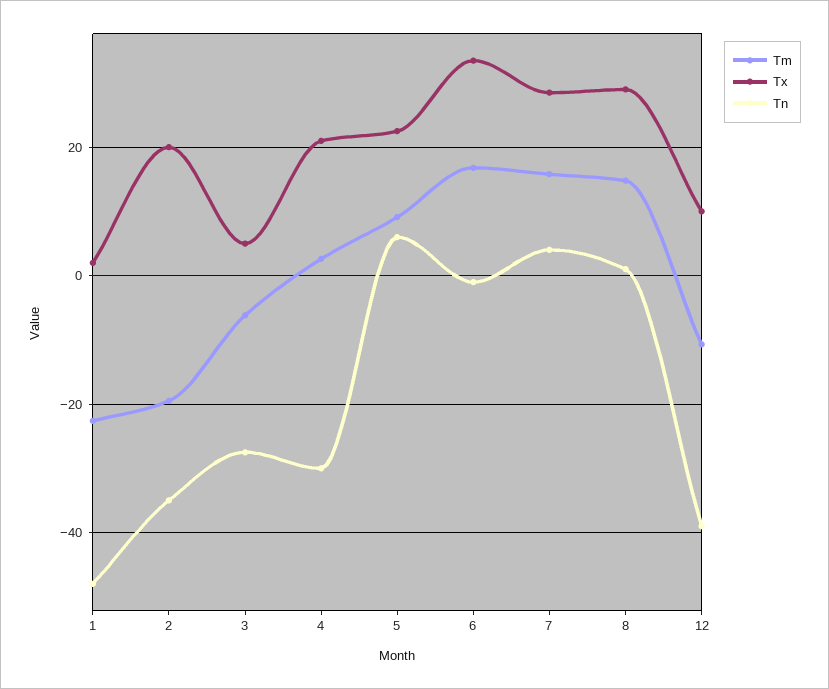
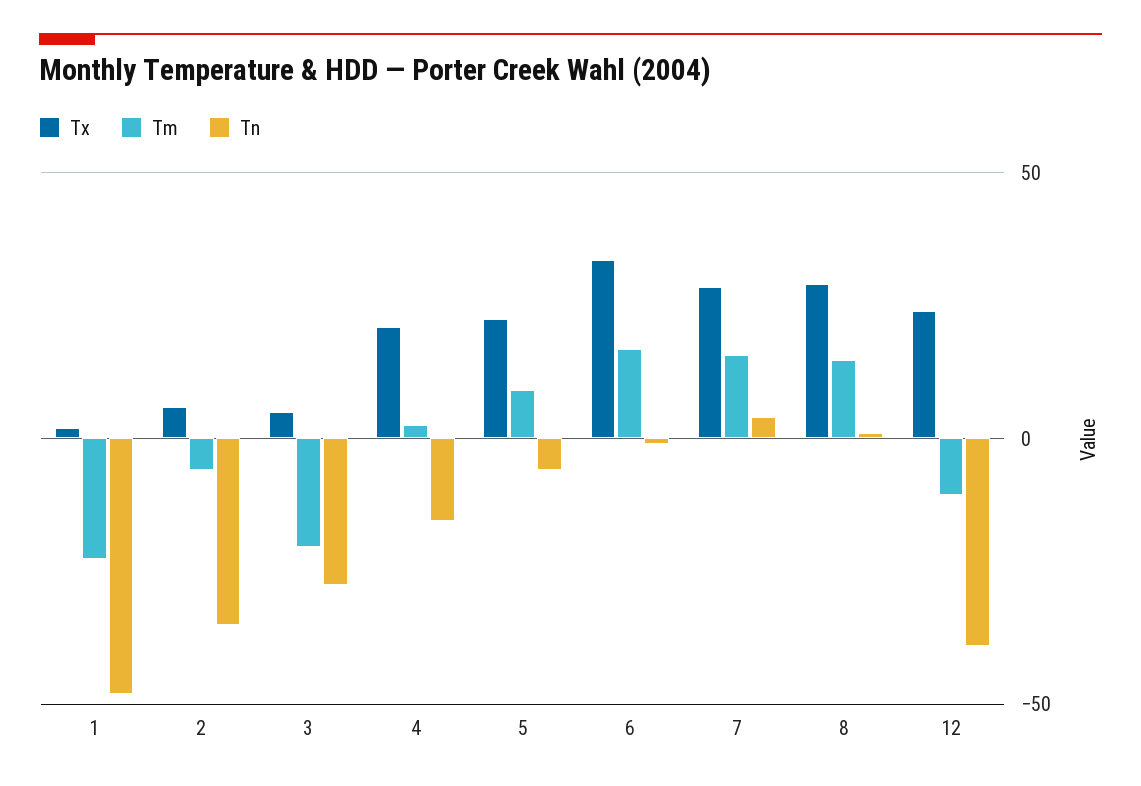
Tm, 2: -20 -> -5
Tx, 2: 20 -> 5
Tm, 3: -6 -> -20
Tn, 4: -30 -> -15
Tn, 5: 6 -> -5
Tx, 12: 10 -> 25

